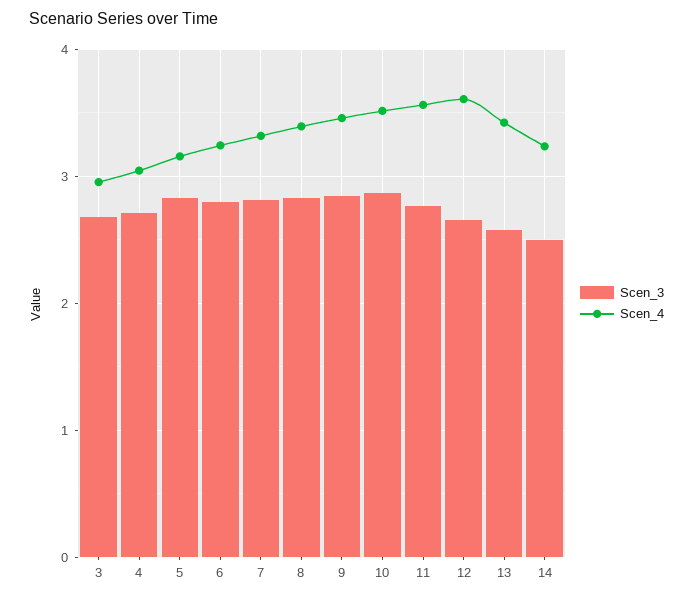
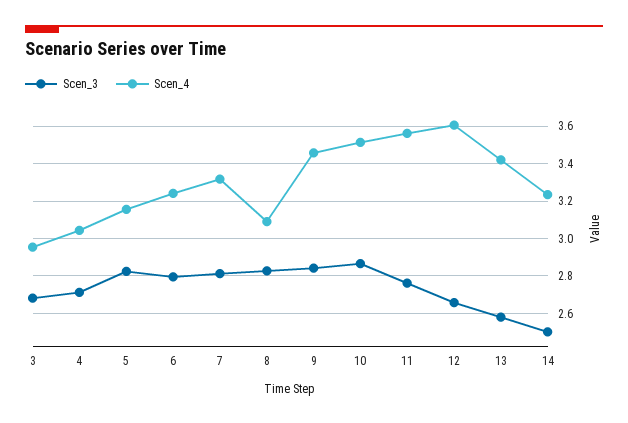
Scen_4, 8: 3.4 -> 3.1

